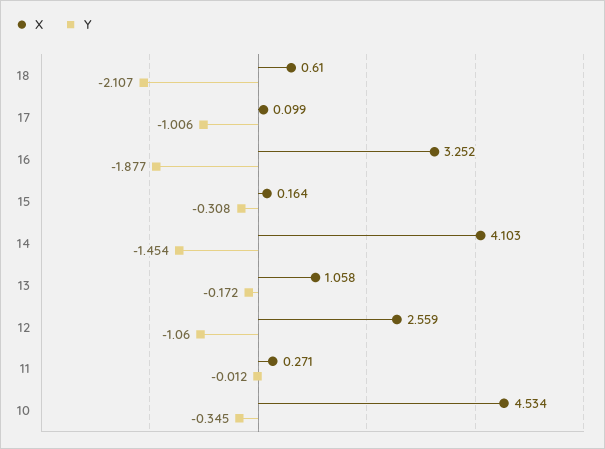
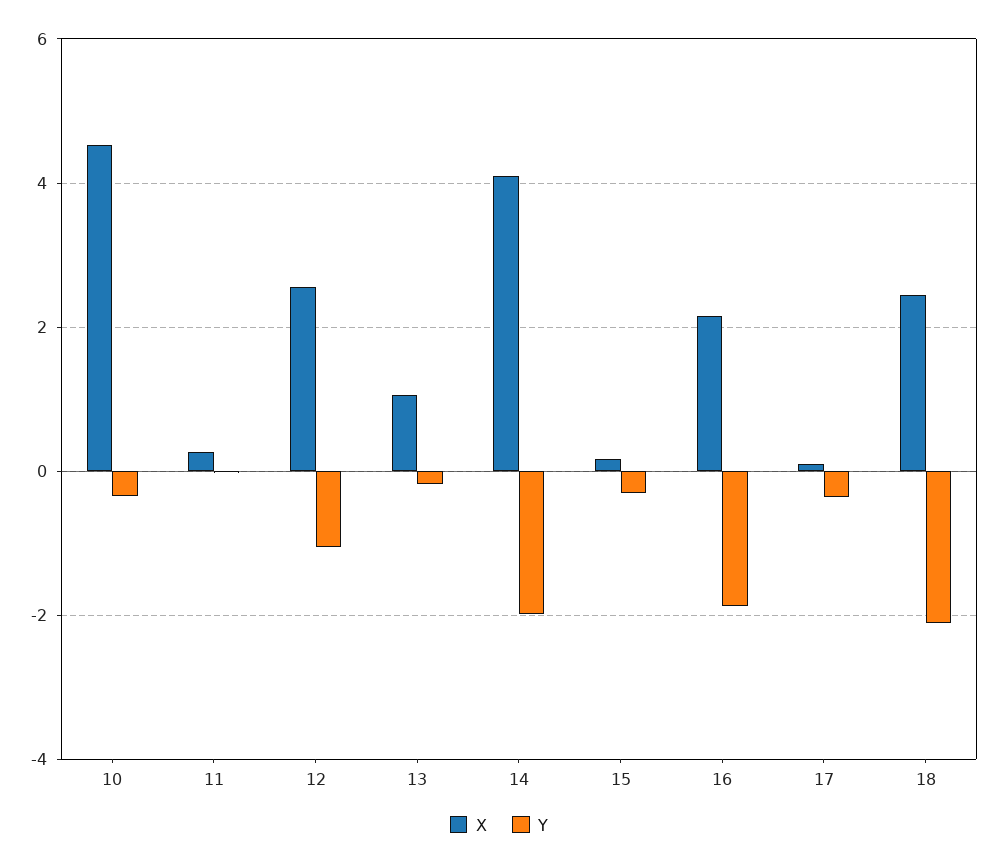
X, 18: 0.61 -> 2.4
Y, 17: -1.006 -> -0.4
X, 16: 3.252 -> 2.2
Y, 14: -1.454 -> -2

